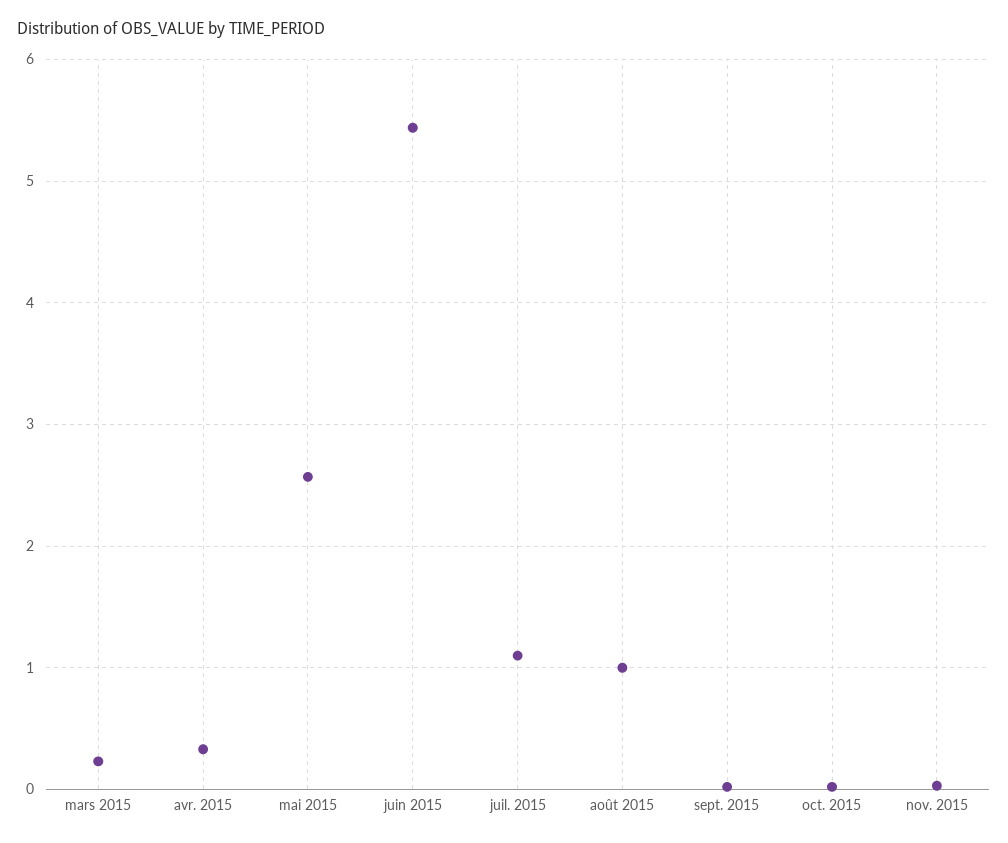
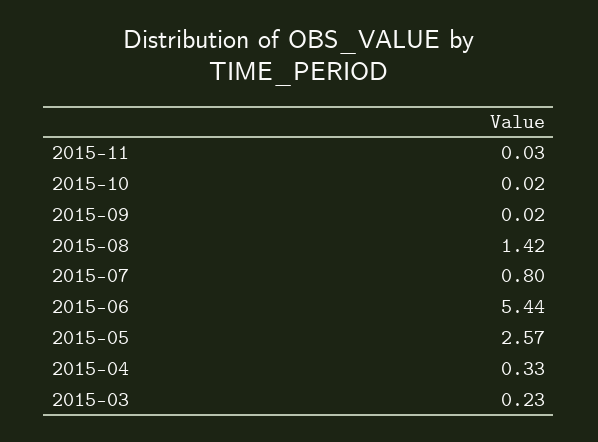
juil. 2015: 1.1 -> 0.8
août 2015: 1 -> 1.42

